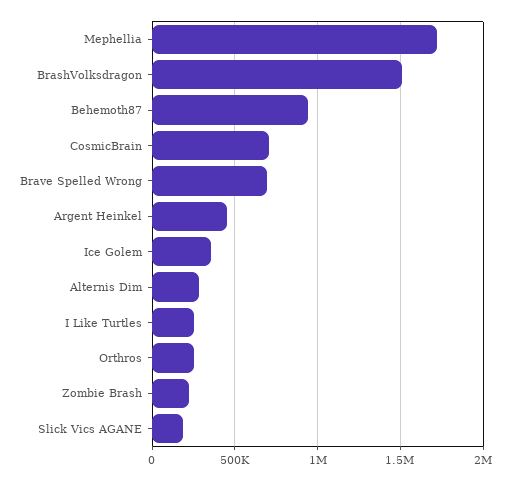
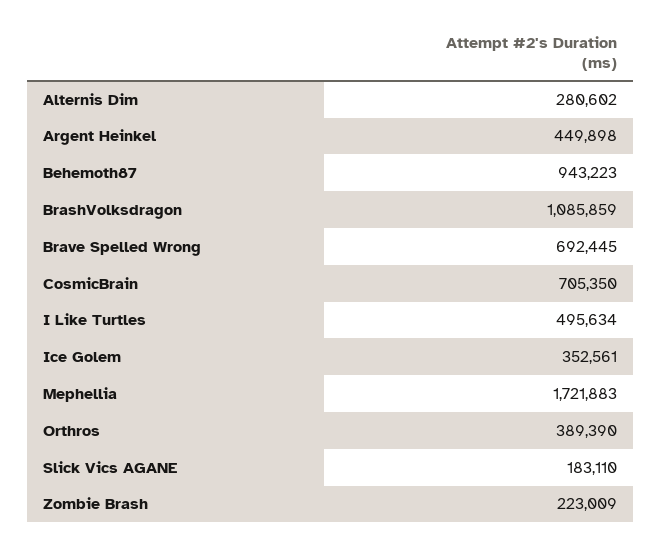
BrashVolksdragon: 1500000 -> 1085859
I Like Turtles: 250000 -> 495634
Orthros: 250000 -> 389390

